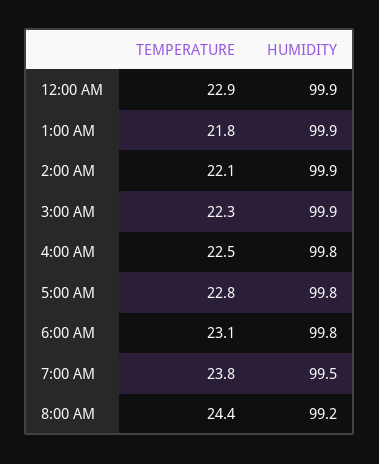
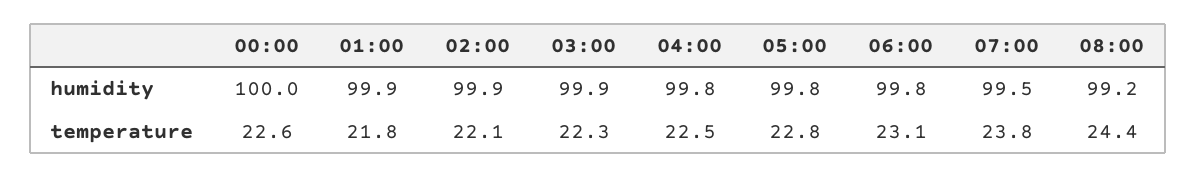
TEMPERATURE, 12:00 AM: 22.9 -> 22.6
HUMIDITY, 12:00 AM: 99.9 -> 100

